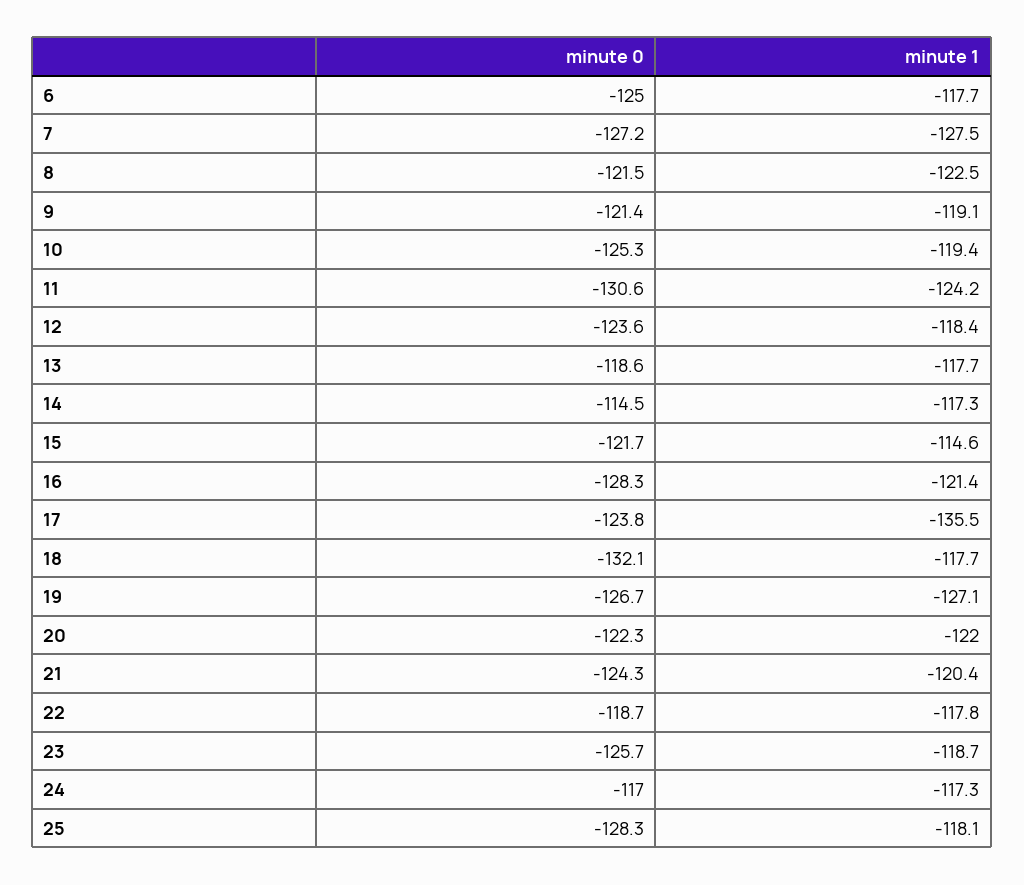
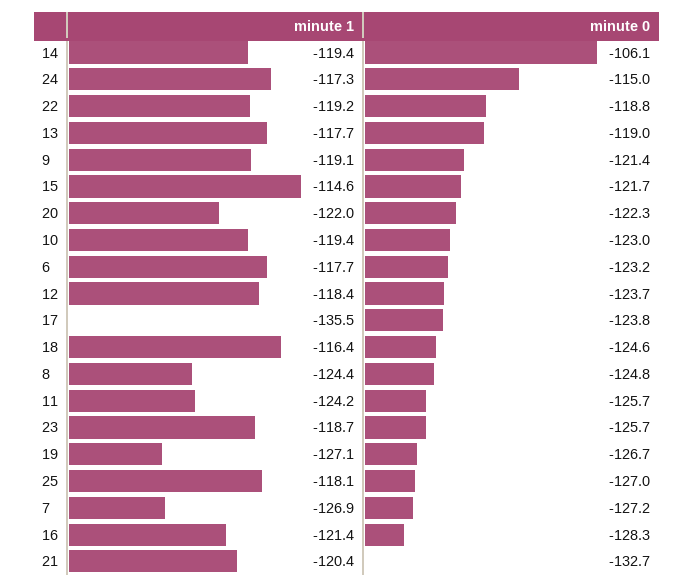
minute 0, 6: -125 -> -123.2
minute 1, 7: -127.5 -> -126.9
minute 0, 8: -121.5 -> -124.8
minute 1, 8: -122.5 -> -124.4
minute 0, 10: -125.3 -> -123
minute 0, 11: -130.6 -> -125.7
minute 0, 12: -123.6 -> -123.7
minute 0, 13: -118.6 -> -119
minute 0, 14: -114.5 -> -106.1
minute 1, 14: -117.3 -> -119.4
minute 0, 18: -132.1 -> -124.6
minute 1, 18: -117.7 -> -116.4
minute 0, 21: -124.3 -> -132.7
minute 0, 22: -118.7 -> -118.8
minute 1, 22: -117.8 -> -119.2
minute 0, 24: -117 -> -115
minute 0, 25: -128.3 -> -127

